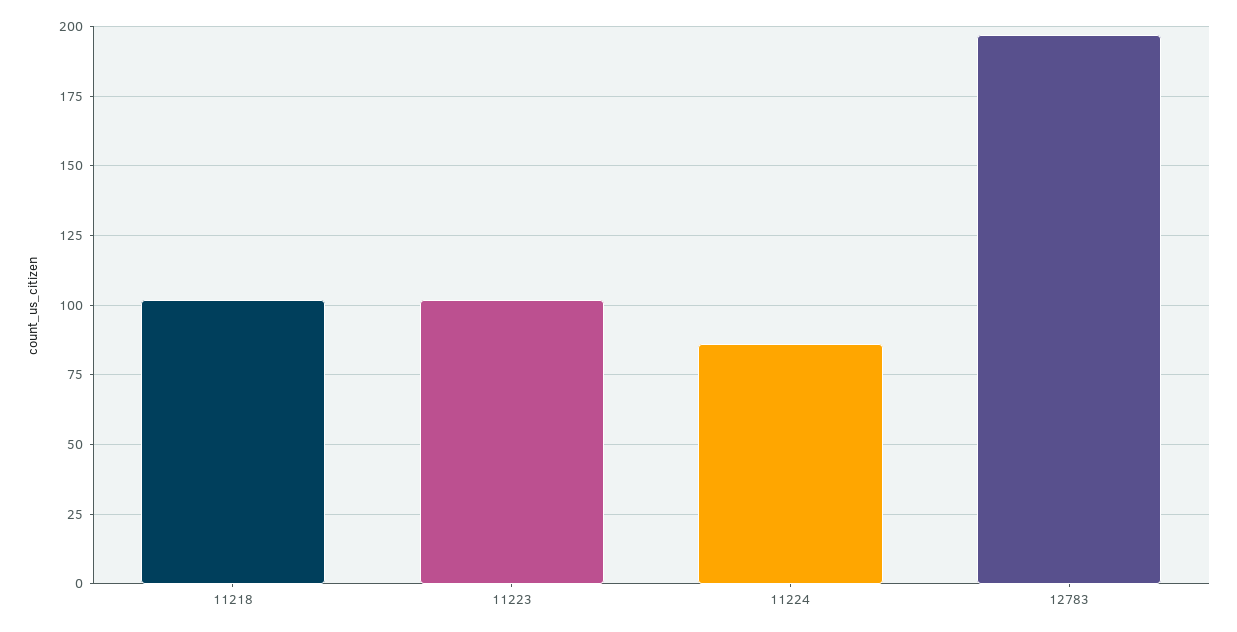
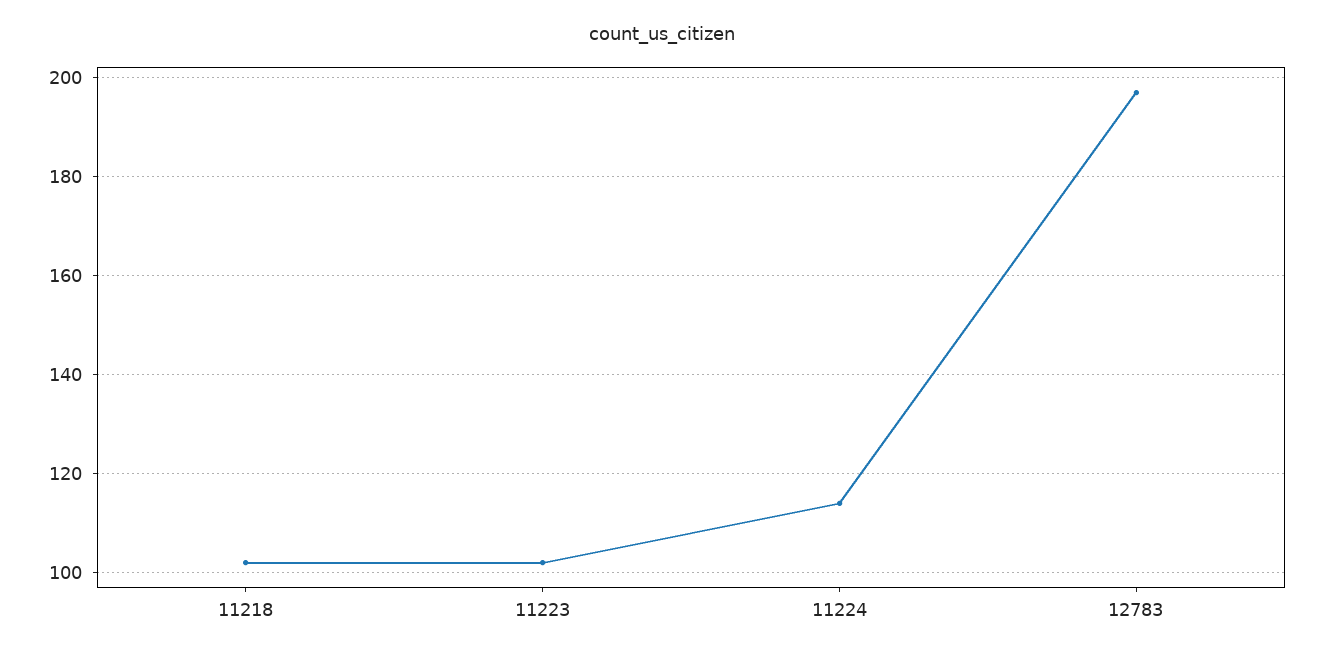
11224: 85 -> 115

